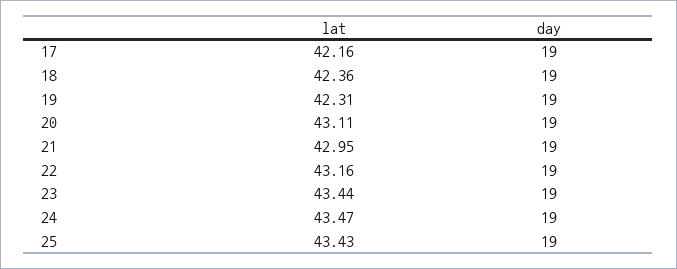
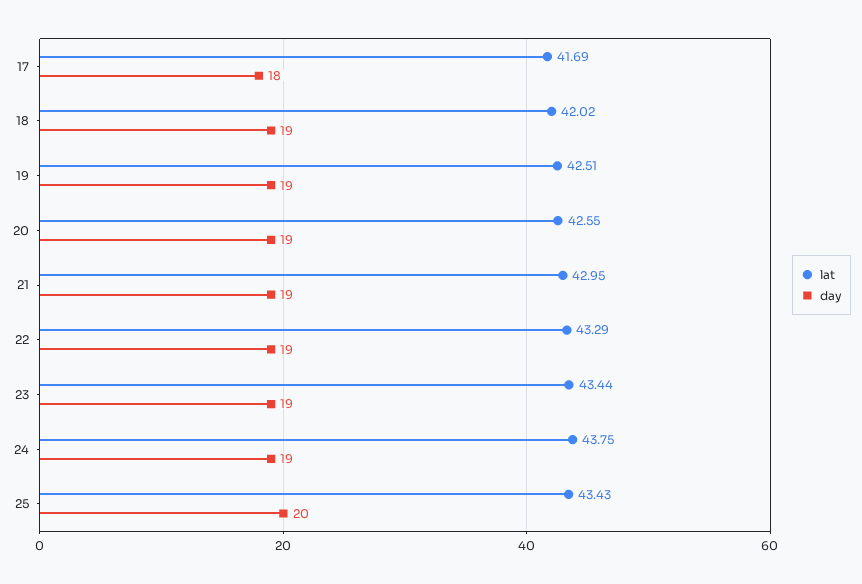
lat, 17: 42.16 -> 41.69
day, 17: 19 -> 18
lat, 18: 42.36 -> 42.02
lat, 19: 42.31 -> 42.51
lat, 20: 43.11 -> 42.55
lat, 22: 43.16 -> 43.29
lat, 24: 43.47 -> 43.75
day, 25: 19 -> 20

